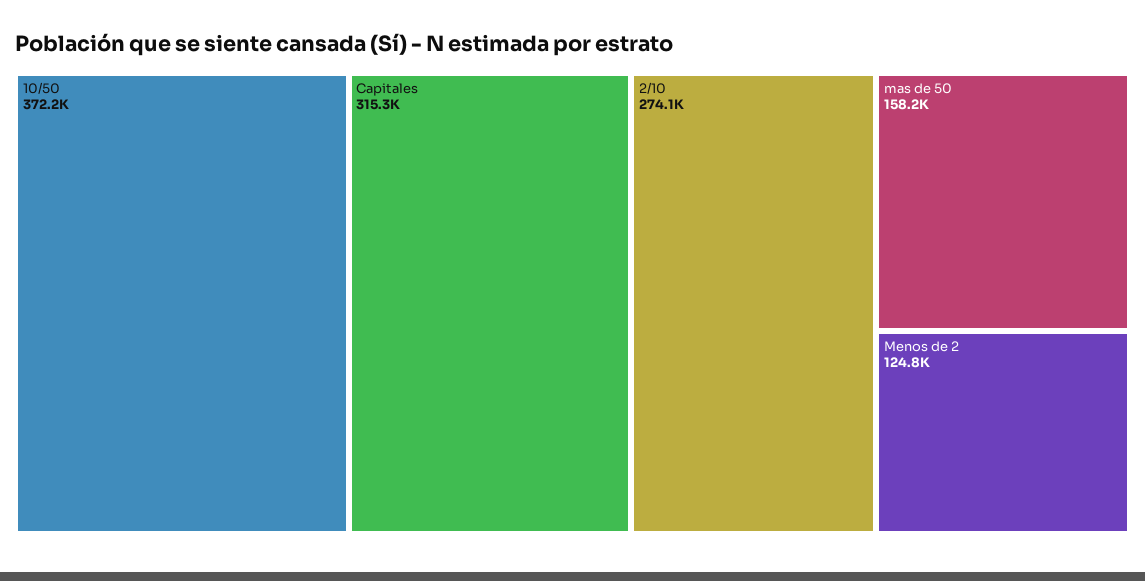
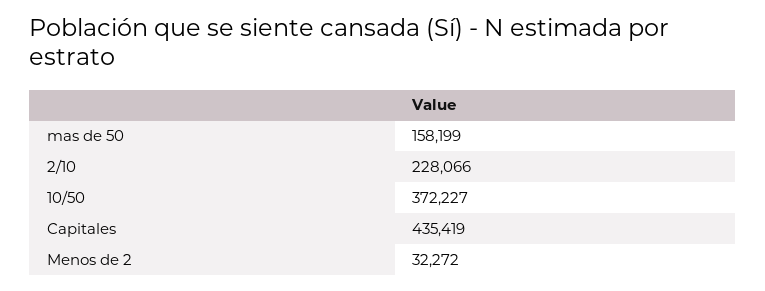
Capitales: 315300 -> 435419
2/10: 274100 -> 228066
Menos de 2: 124800 -> 32272

